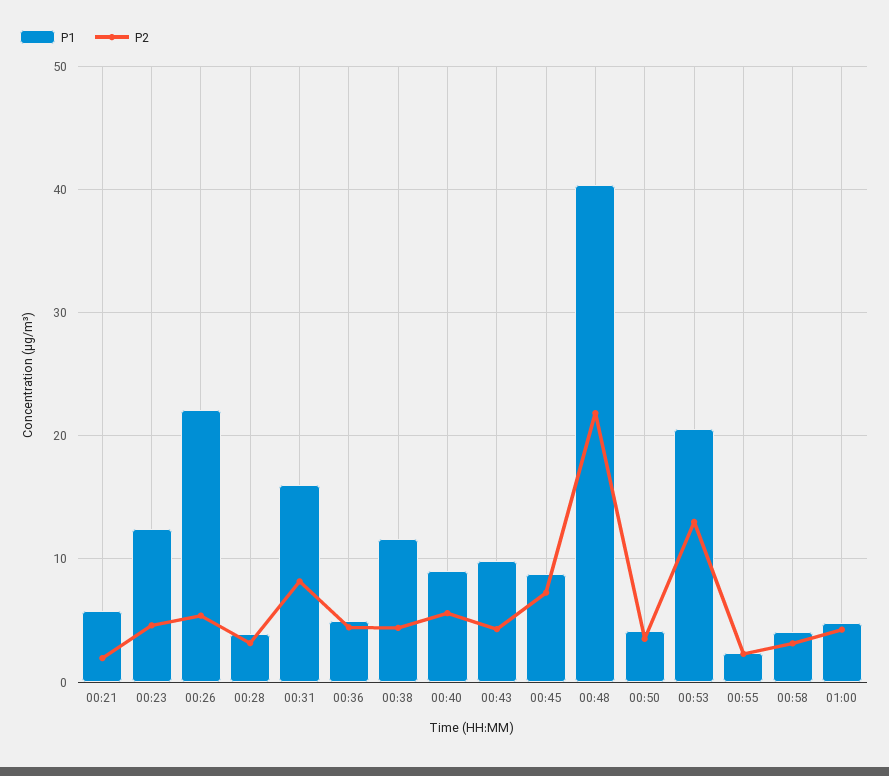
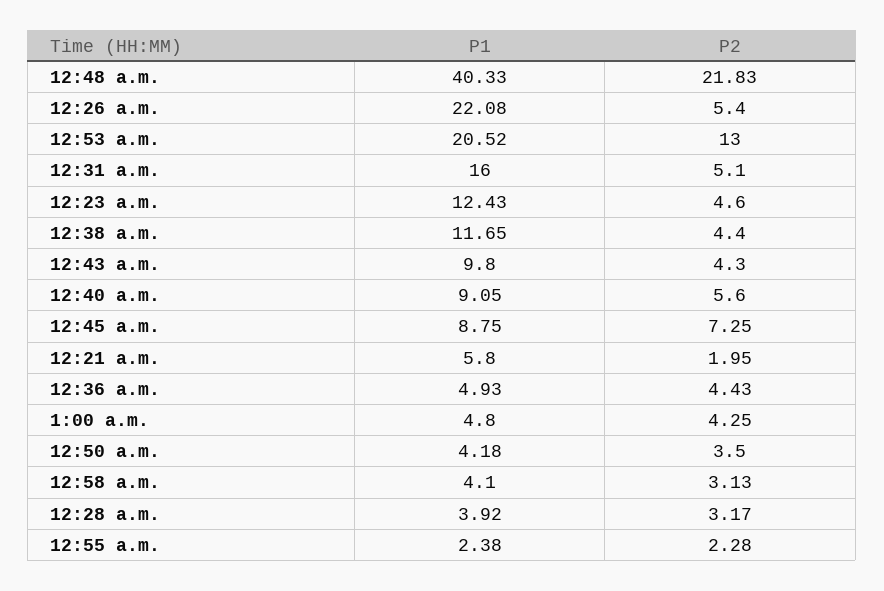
P2, 00:31: 8 -> 5.1

